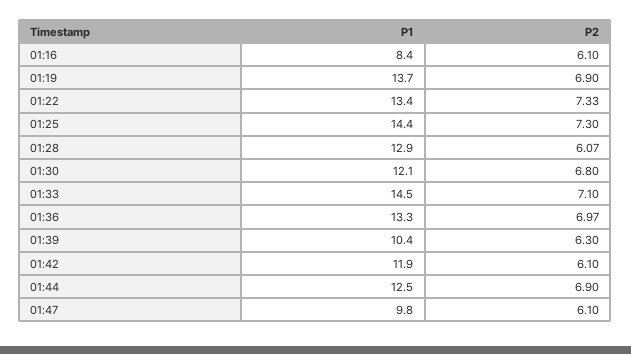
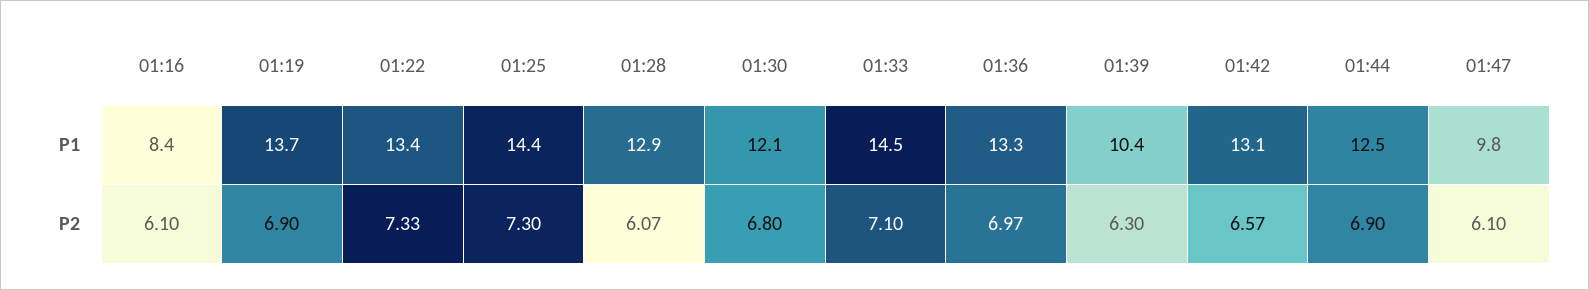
P1, 01:42: 11.9 -> 13.1
P2, 01:42: 6.1 -> 6.57

